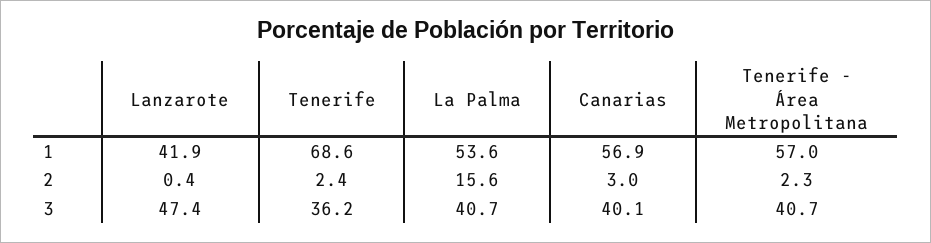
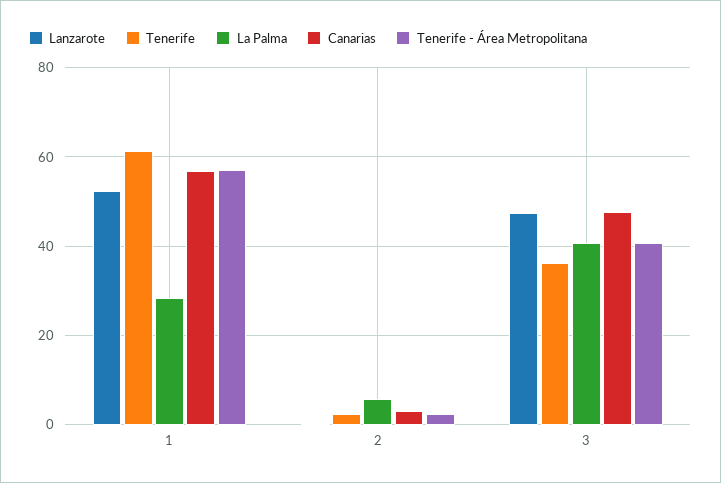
Lanzarote, 1: 41.9 -> 52
Tenerife, 1: 68.6 -> 62
La Palma, 1: 53.6 -> 28
La Palma, 2: 15.6 -> 6
Canarias, 3: 40.1 -> 48

